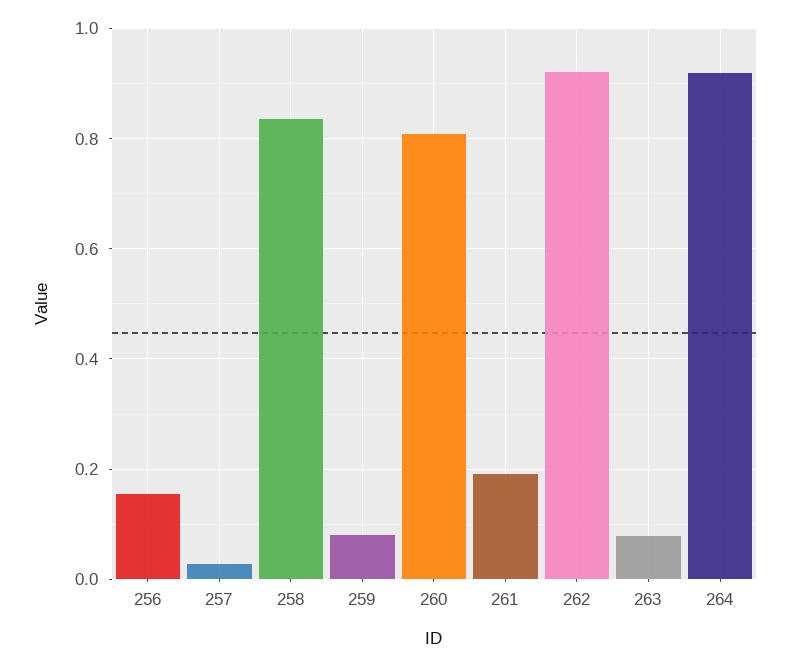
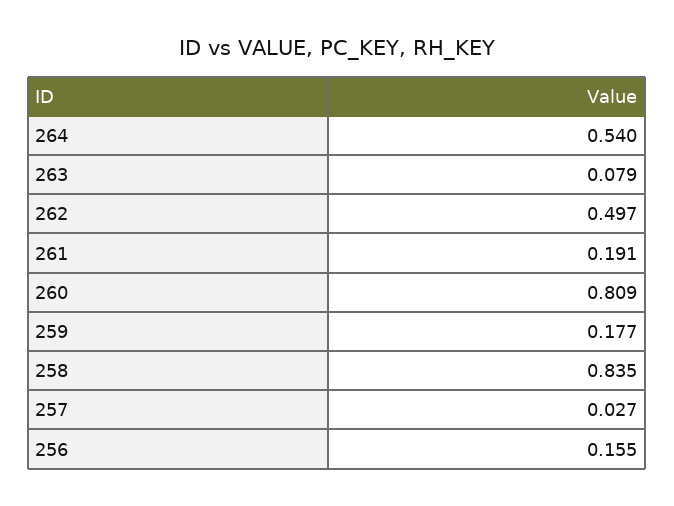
259: 0.08 -> 0.177
262: 0.92 -> 0.497
264: 0.92 -> 0.54

